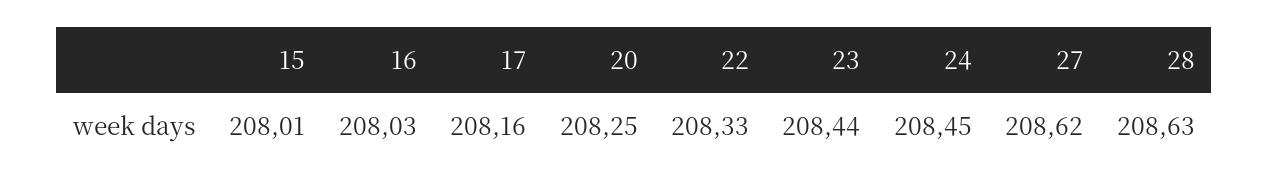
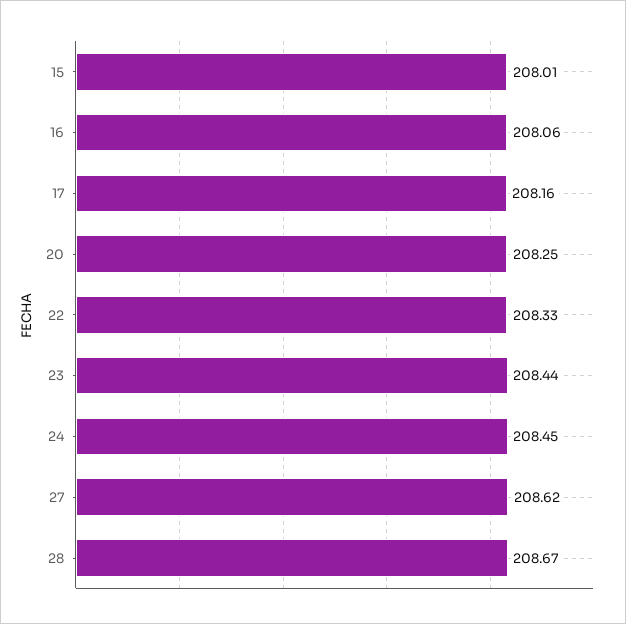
16: 208.03 -> 208.06
28: 208.63 -> 208.67

